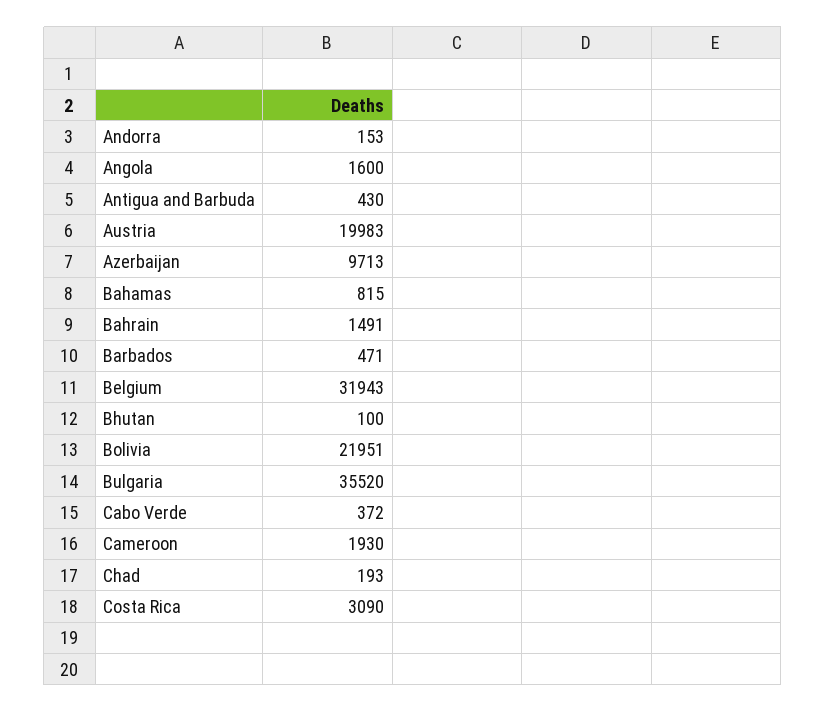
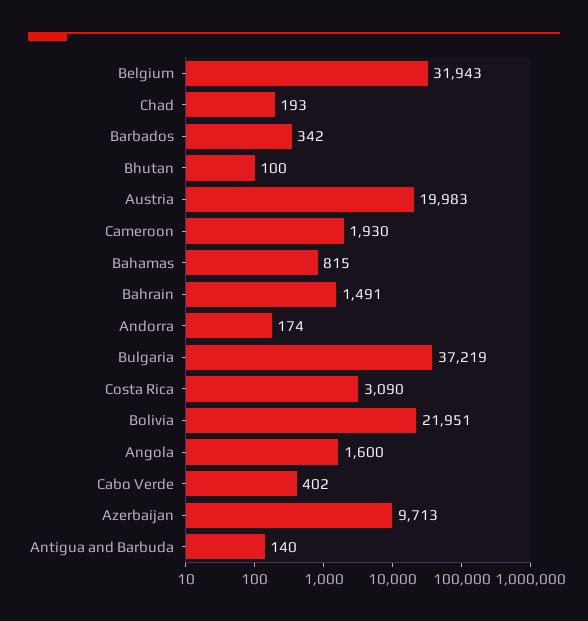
Andorra: 153 -> 174
Antigua and Barbuda: 430 -> 140
Barbados: 471 -> 342
Bulgaria: 35520 -> 37219
Cabo Verde: 372 -> 402

